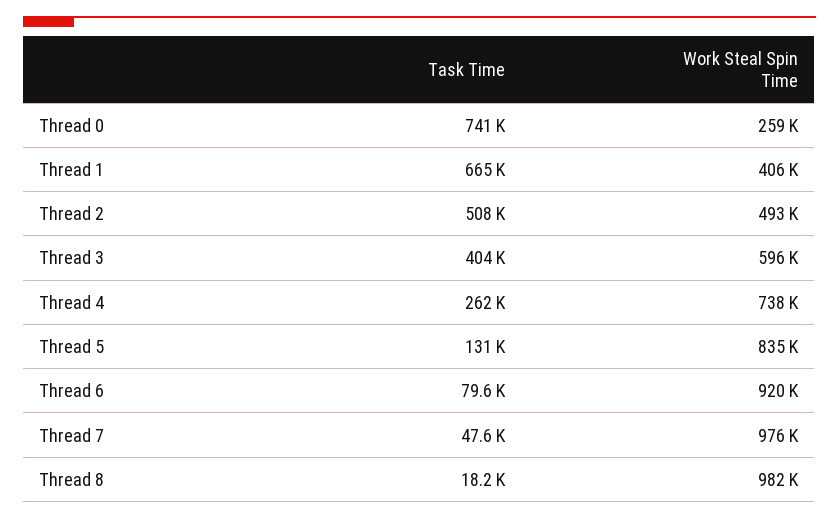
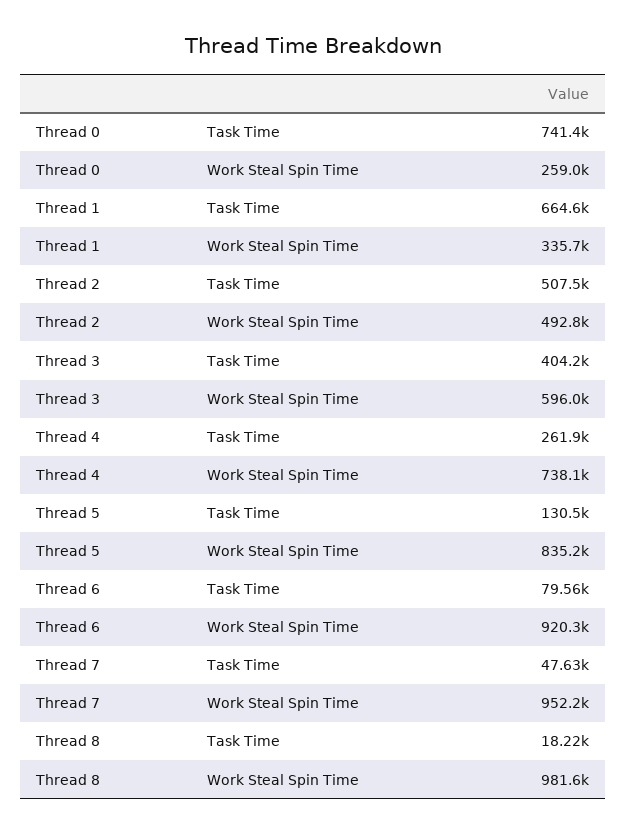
Work Steal Spin Time, Thread 1: 406000 -> 335700
Work Steal Spin Time, Thread 7: 976000 -> 952200

